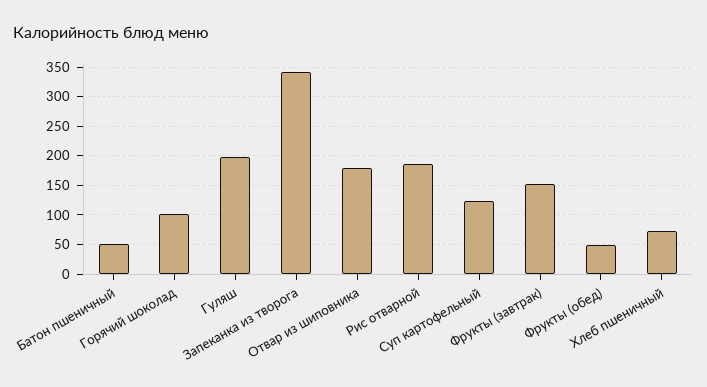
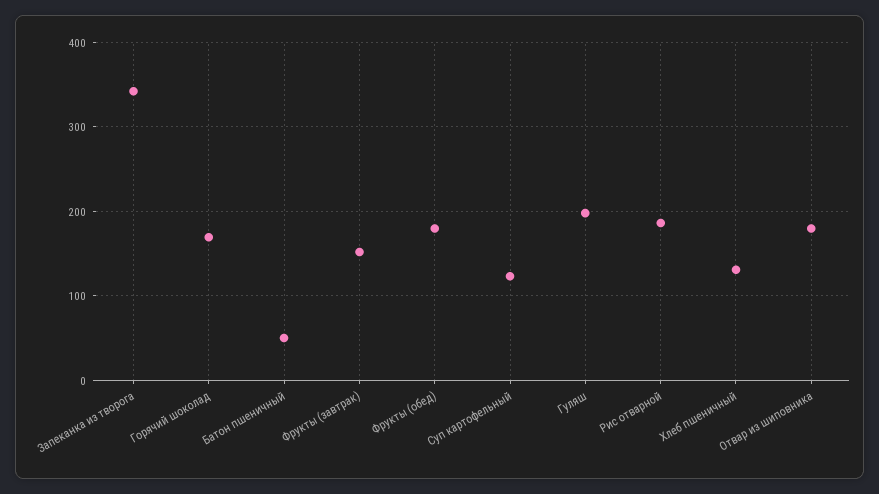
Горячий шоколад: 100 -> 170
Фрукты (обед): 50 -> 180
Хлеб пшеничный: 75 -> 130

